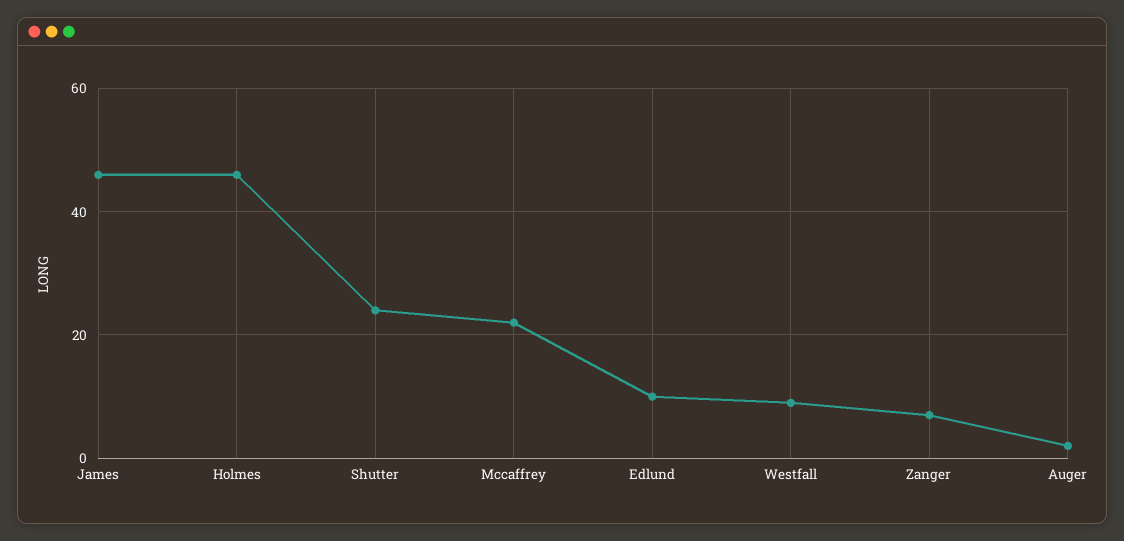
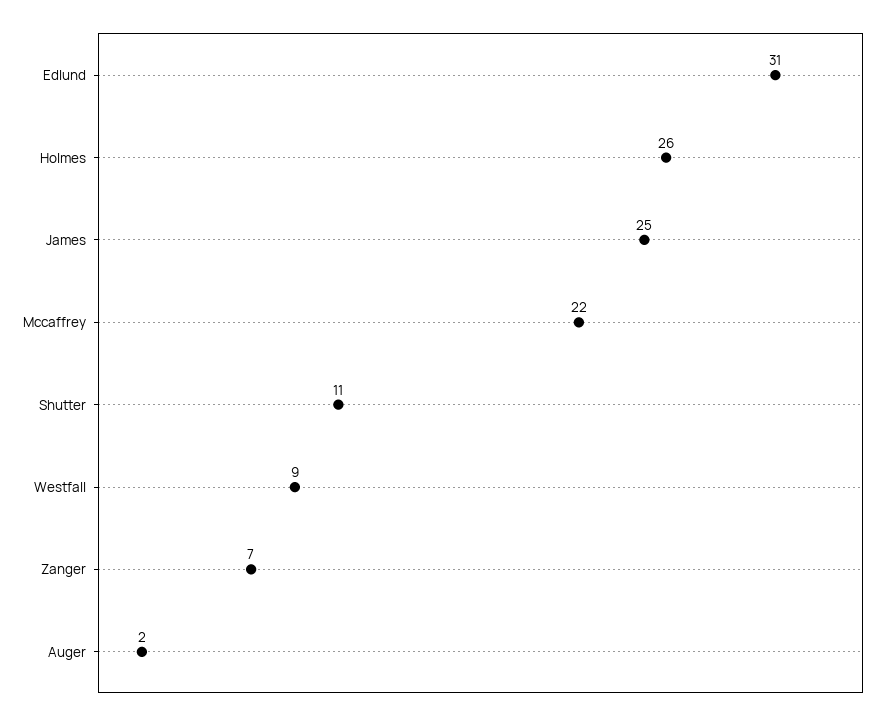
James: 45 -> 25
Holmes: 45 -> 26
Shutter: 25 -> 11
Edlund: 10 -> 31

